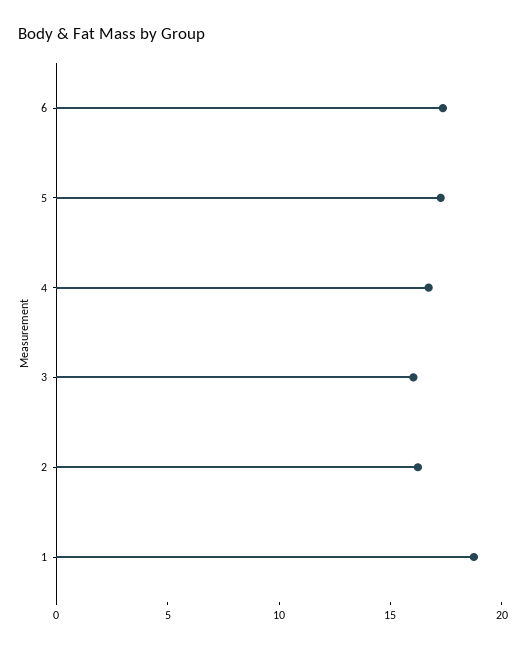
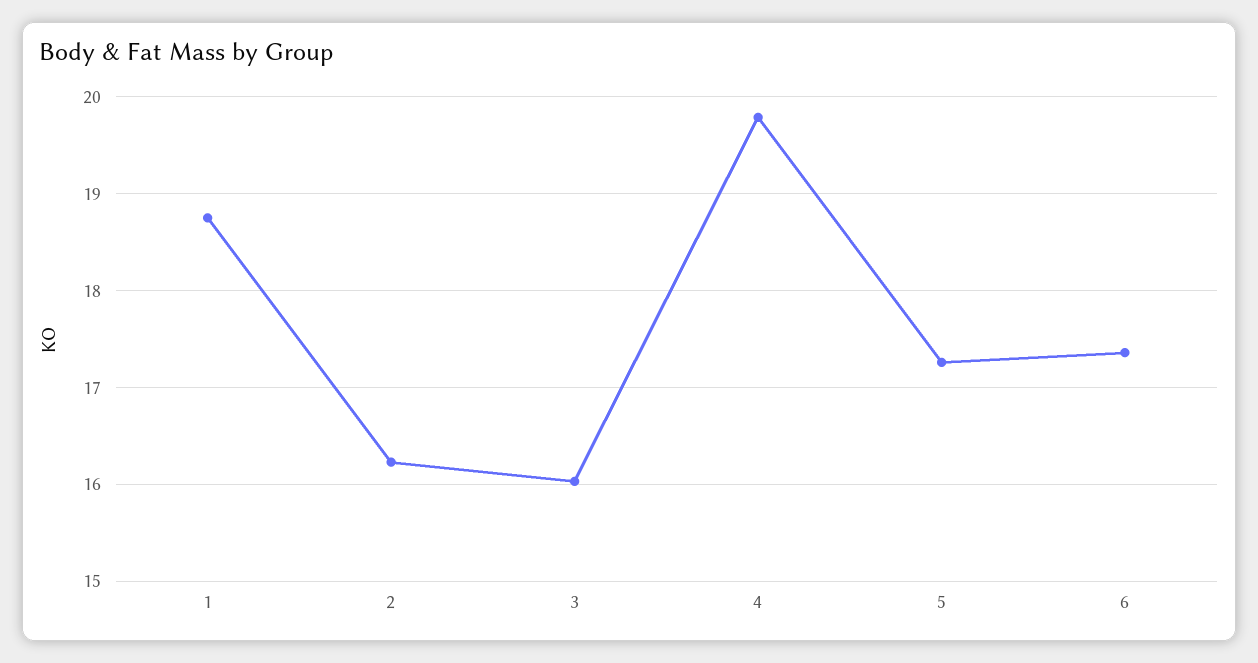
4: 17 -> 19.8

